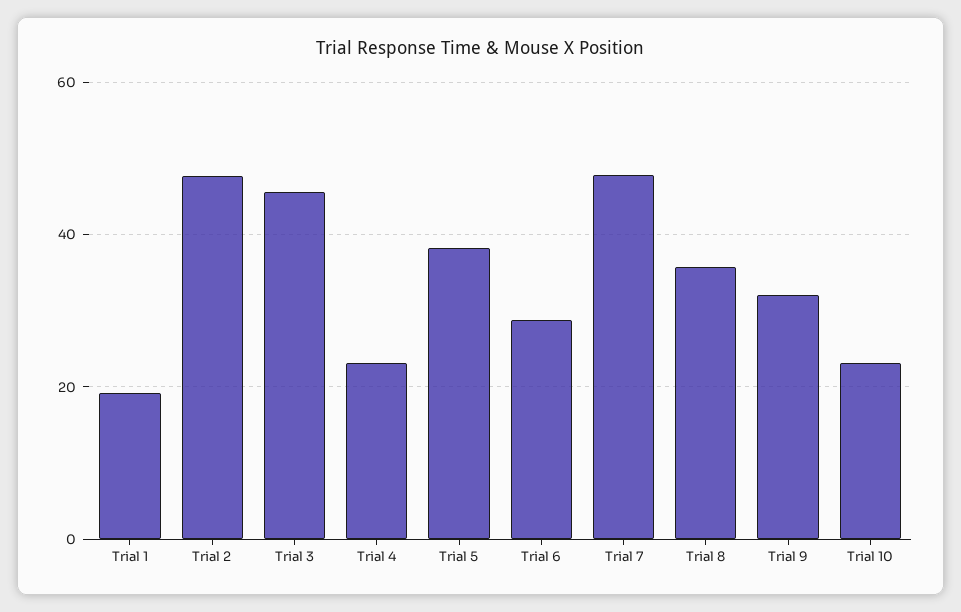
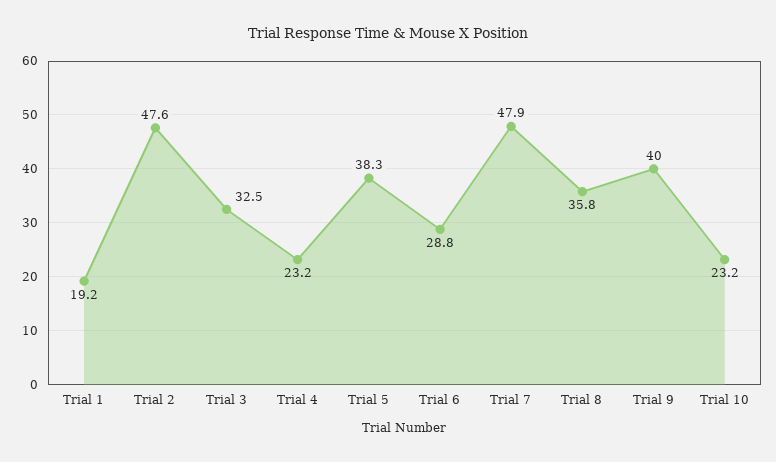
Trial 3: 46 -> 32.5
Trial 9: 32 -> 40

